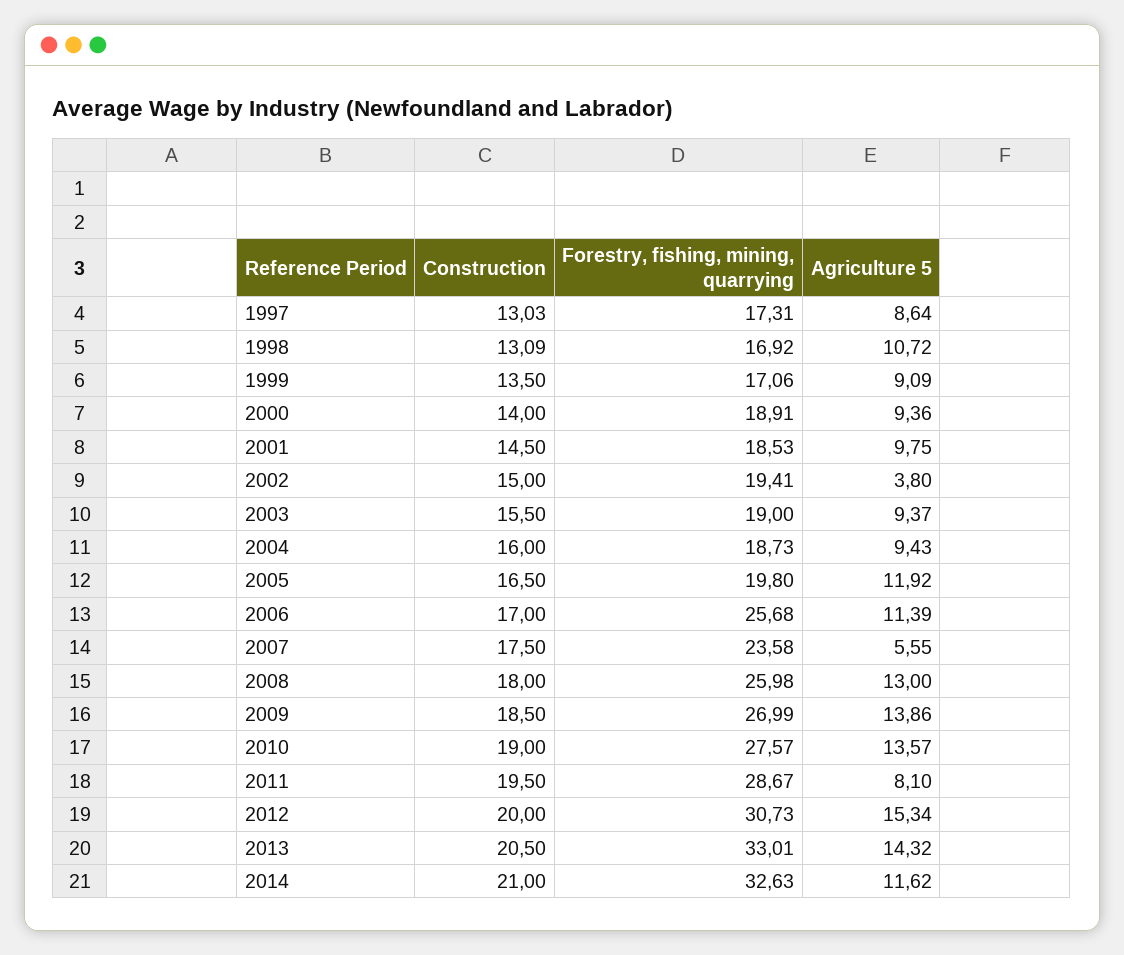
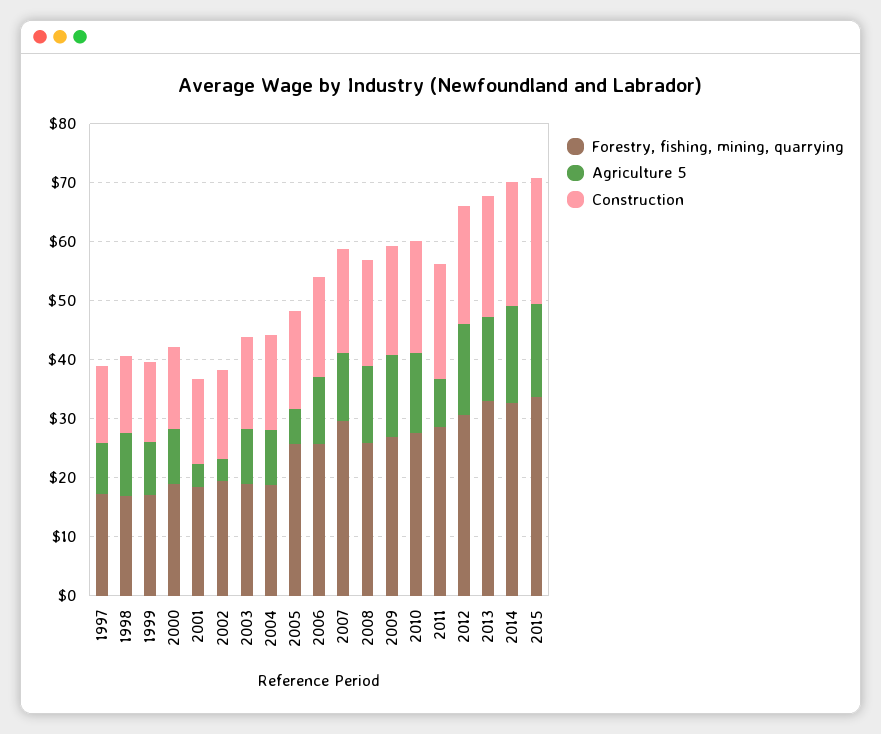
Agriculture 5, 2001: 9.75 -> 4
Forestry, fishing, mining, quarrying, 2005: 19.8 -> 26
Agriculture 5, 2005: 11.92 -> 6
Forestry, fishing, mining, quarrying, 2007: 23.58 -> 30
Agriculture 5, 2007: 5.55 -> 12
Agriculture 5, 2014: 11.62 -> 16
Forestry, fishing, mining, quarrying, 2015: none -> 34
Agriculture 5, 2015: none -> 16
Construction, 2015: none -> 22

